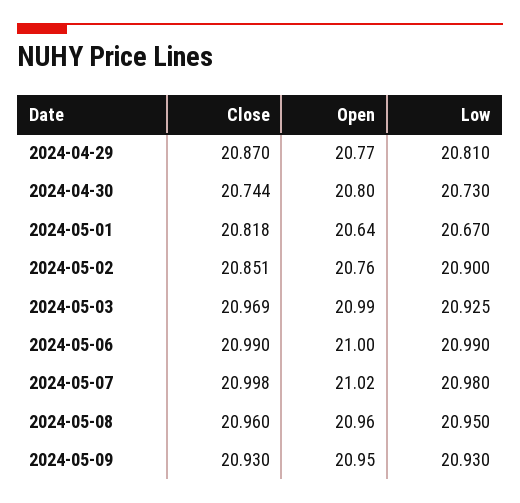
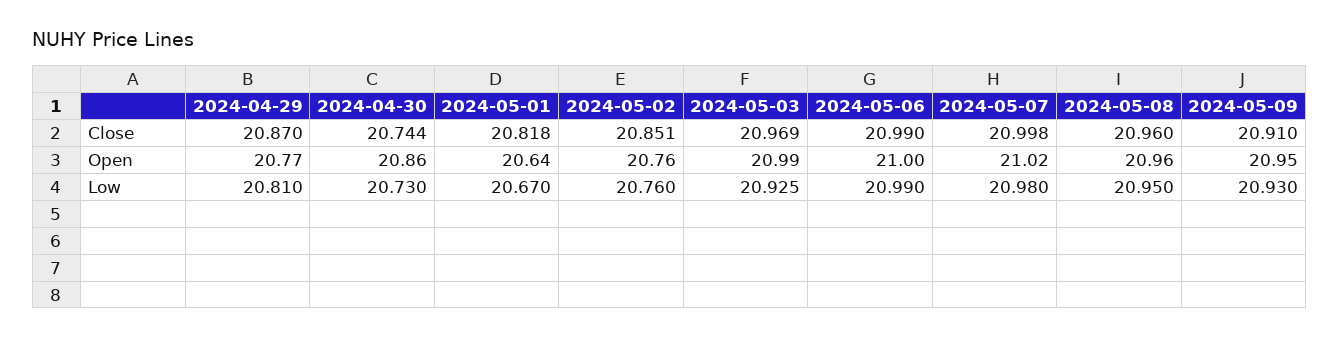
Open, 2024-04-30: 20.8 -> 20.86
Low, 2024-05-02: 20.9 -> 20.76
Close, 2024-05-09: 20.93 -> 20.91

